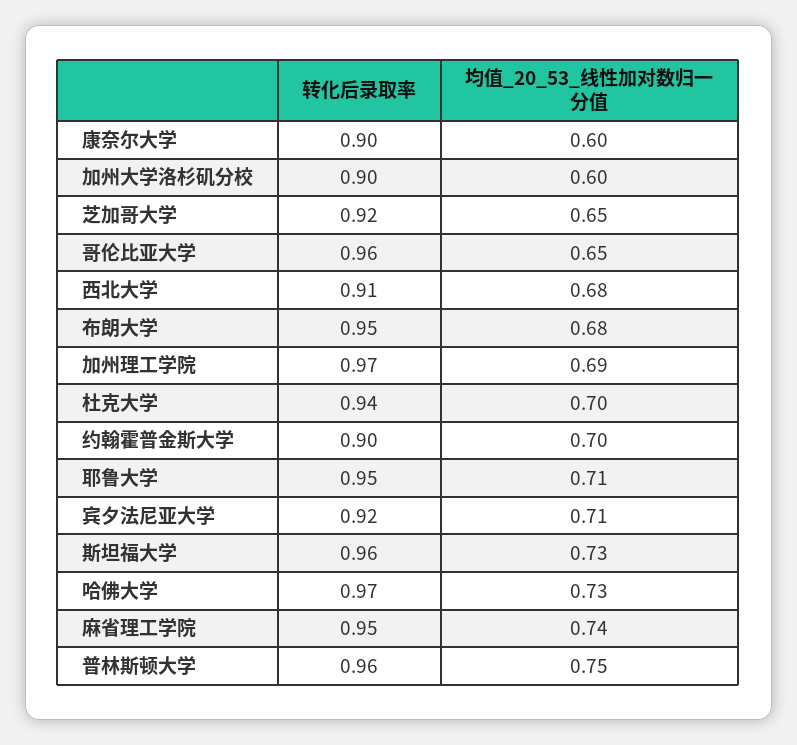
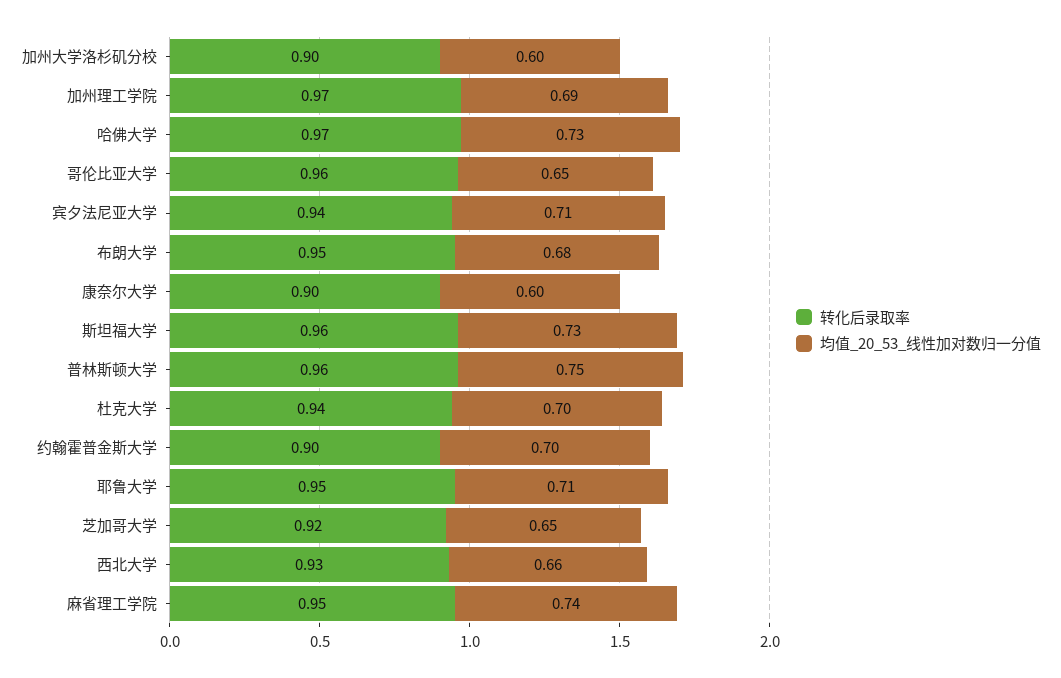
转化后录取率, 西北大学: 0.91 -> 0.93
均值_20_53_线性加对数归一分值, 西北大学: 0.68 -> 0.66
转化后录取率, 宾夕法尼亚大学: 0.92 -> 0.94

